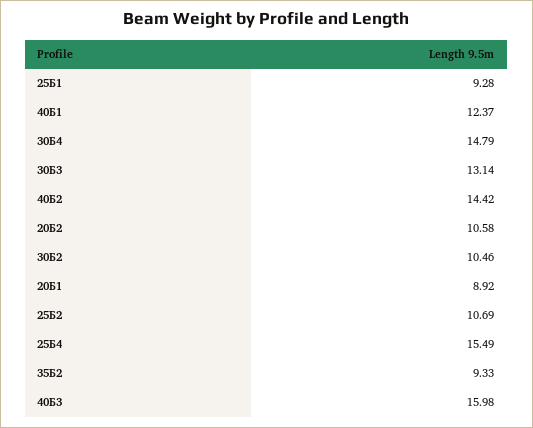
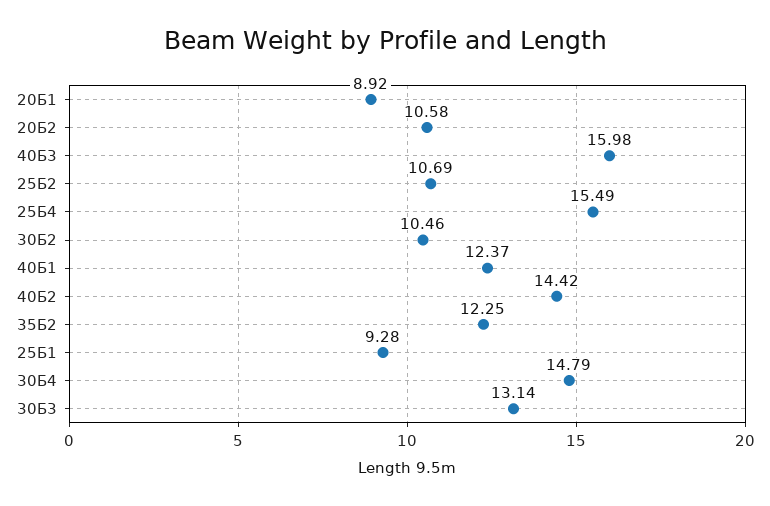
35Б2: 9.33 -> 12.25

